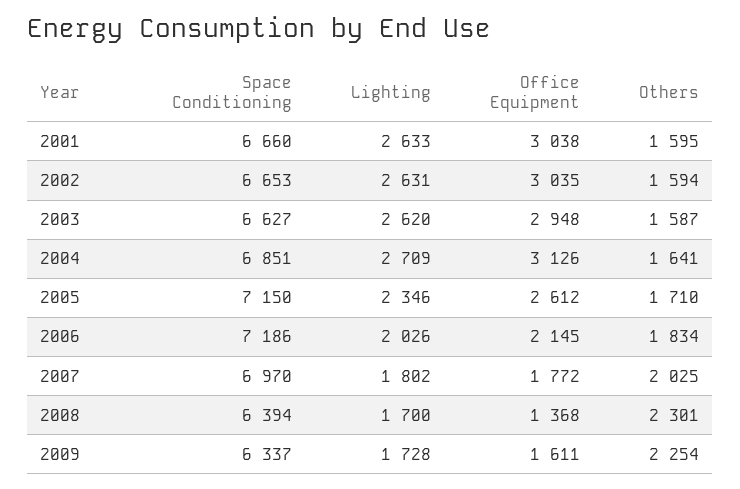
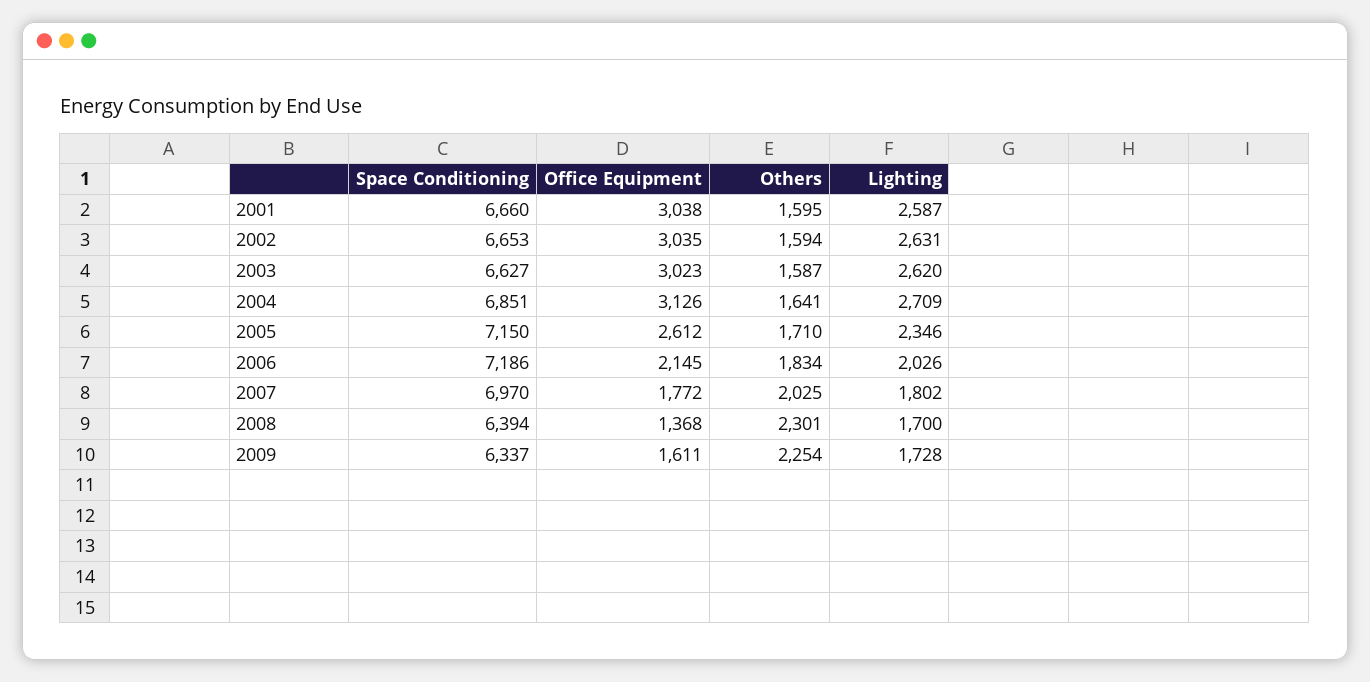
Lighting, 2001: 2633 -> 2587
Office Equipment, 2003: 2948 -> 3023

